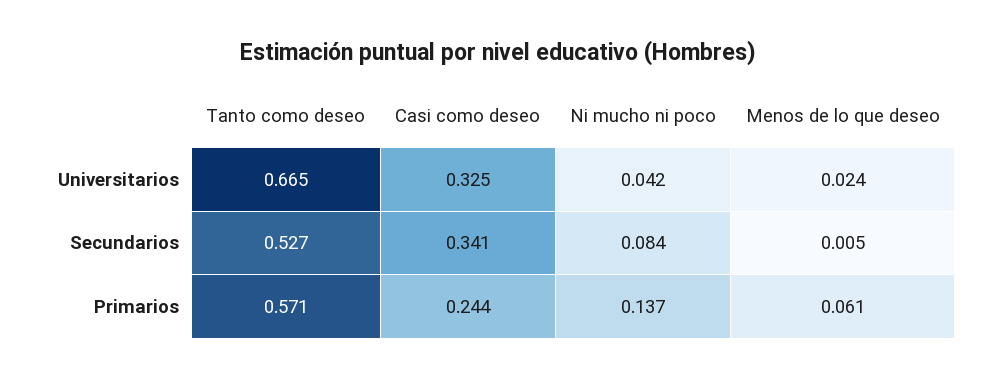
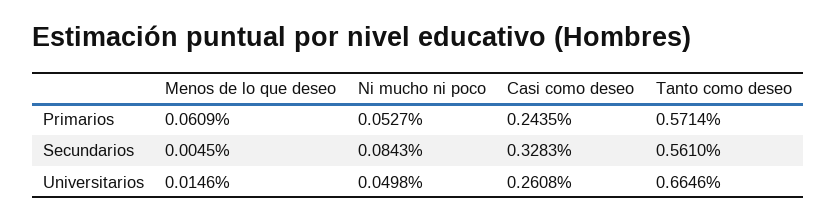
Casi como deseo, Universitarios: 0.325 -> 0.2608
Ni mucho ni poco, Universitarios: 0.042 -> 0.0498
Menos de lo que deseo, Universitarios: 0.024 -> 0.0146
Tanto como deseo, Secundarios: 0.527 -> 0.561
Casi como deseo, Secundarios: 0.341 -> 0.3283
Ni mucho ni poco, Primarios: 0.137 -> 0.0527

